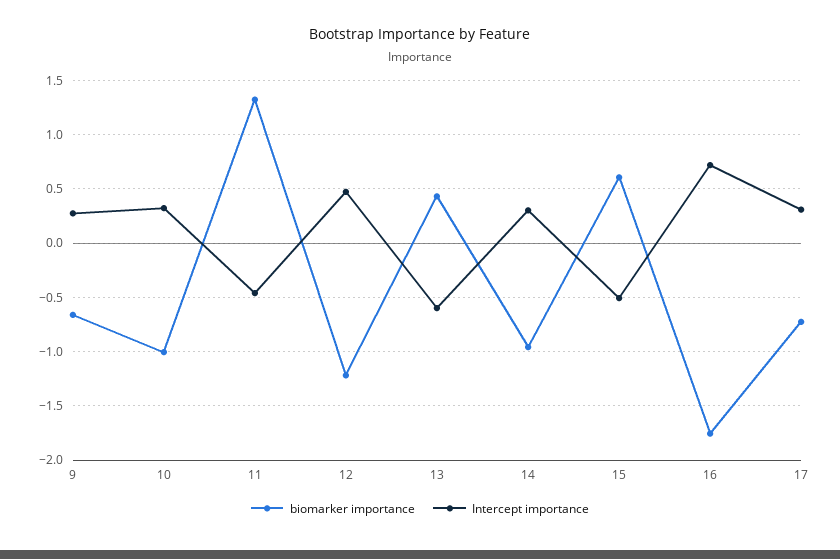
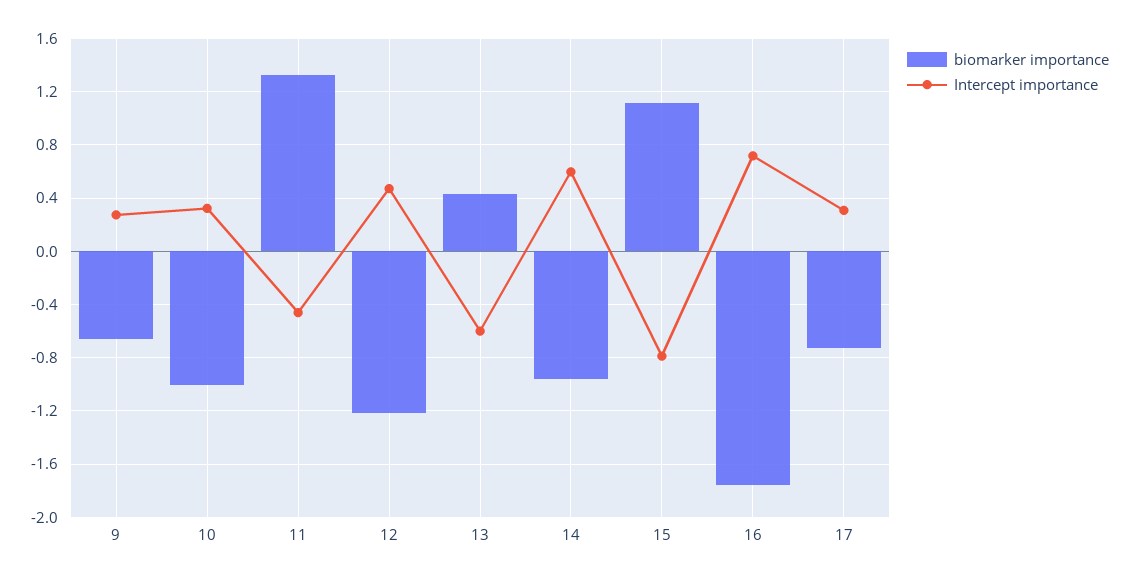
Intercept importance, 14: 0.3 -> 0.6
biomarker importance, 15: 0.6 -> 1.1
Intercept importance, 15: -0.5 -> -0.8

